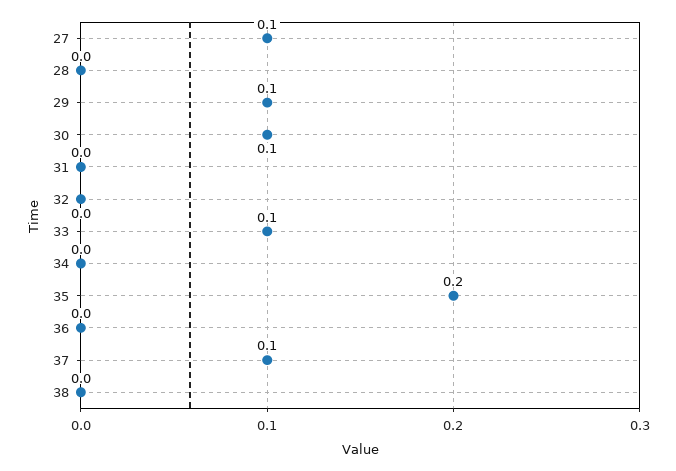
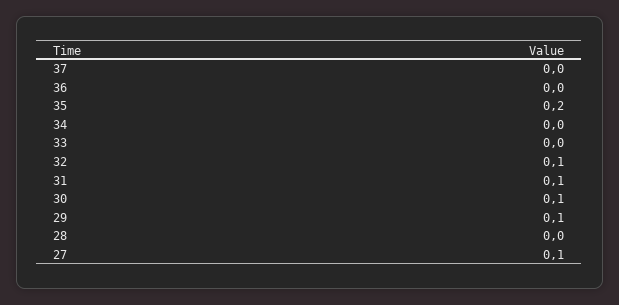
31: 0 -> 0.1
32: 0 -> 0.1
33: 0.1 -> 0
37: 0.1 -> 0
38: 0 -> none

